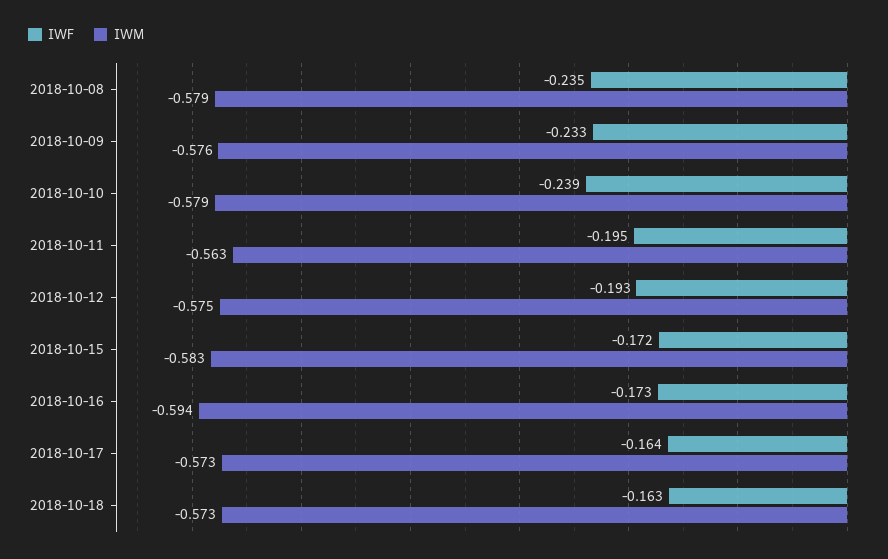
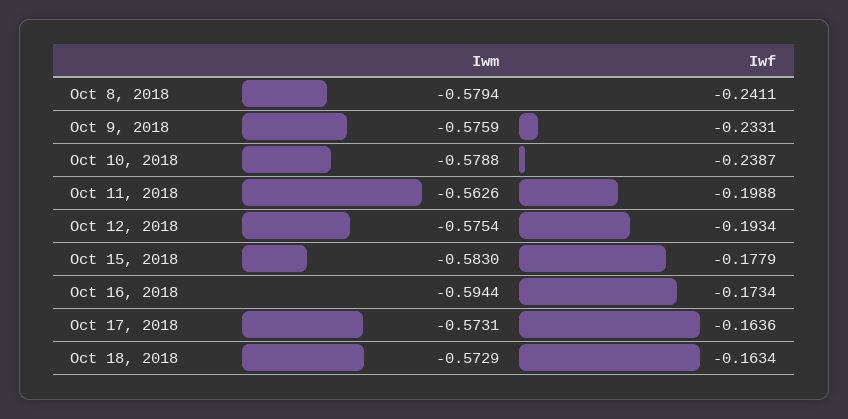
IWF, 2018-10-08: -0.235 -> -0.2411
IWF, 2018-10-11: -0.195 -> -0.1988
IWF, 2018-10-15: -0.172 -> -0.1779

